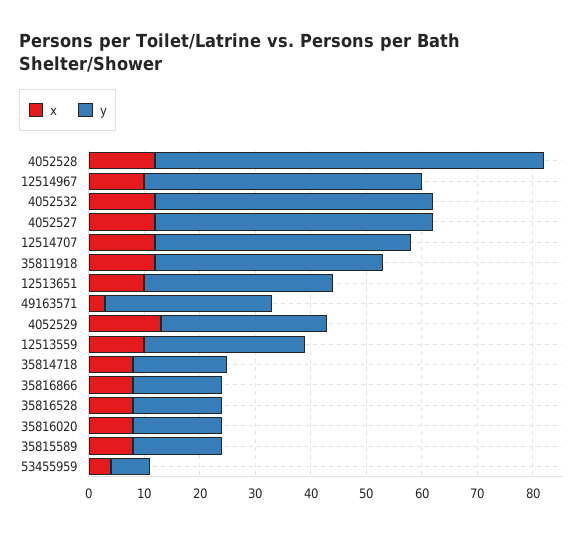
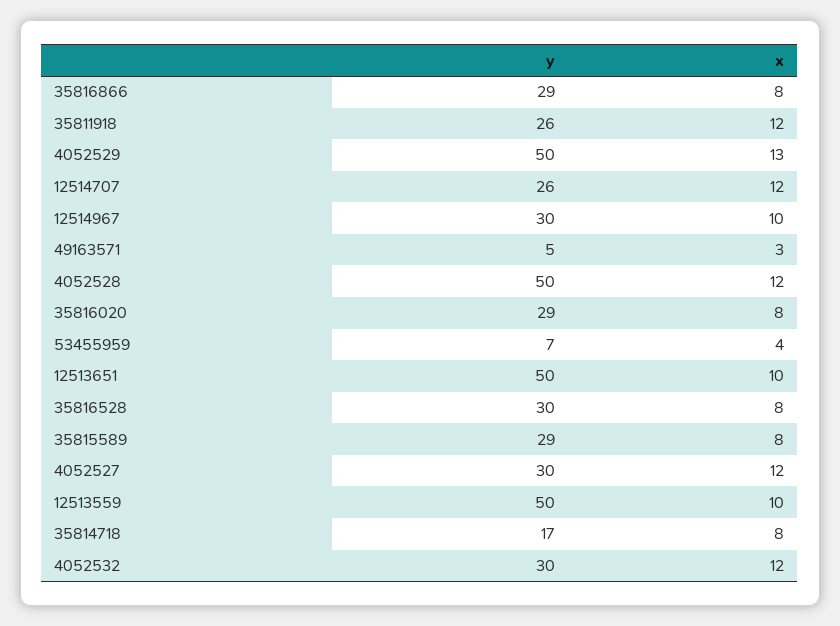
y, 4052528: 70 -> 50
y, 12514967: 50 -> 30
y, 4052532: 50 -> 30
y, 4052527: 50 -> 30
y, 12514707: 45 -> 26
y, 35811918: 40 -> 26
y, 12513651: 35 -> 50
y, 49163571: 30 -> 5
y, 4052529: 30 -> 50
y, 12513559: 30 -> 50
y, 35816866: 15 -> 29
y, 35816528: 15 -> 30
y, 35816020: 15 -> 29
y, 35815589: 15 -> 29

